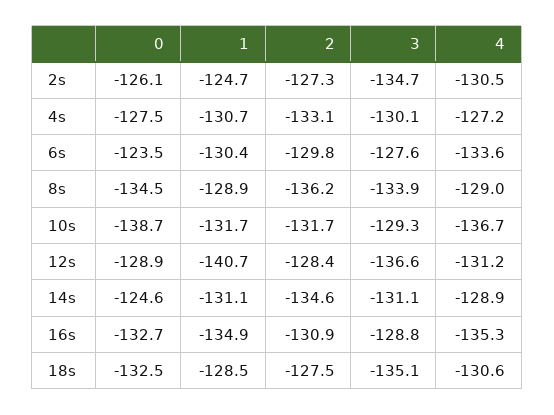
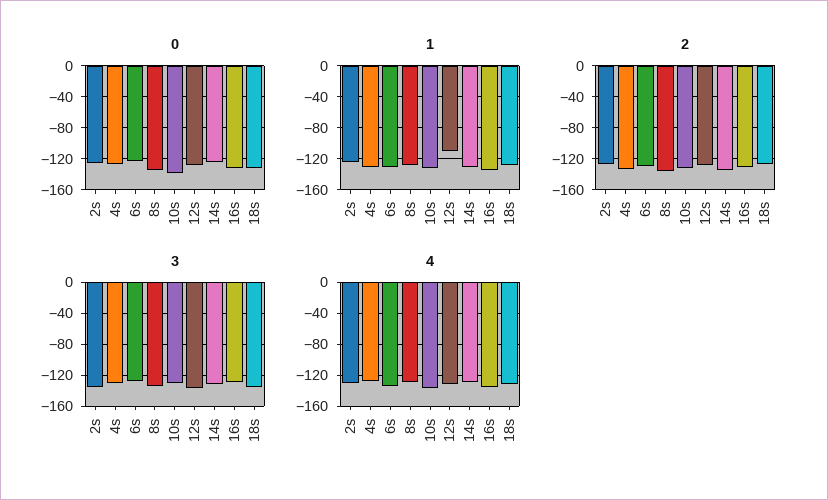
1, 12s: -140.7 -> -110

